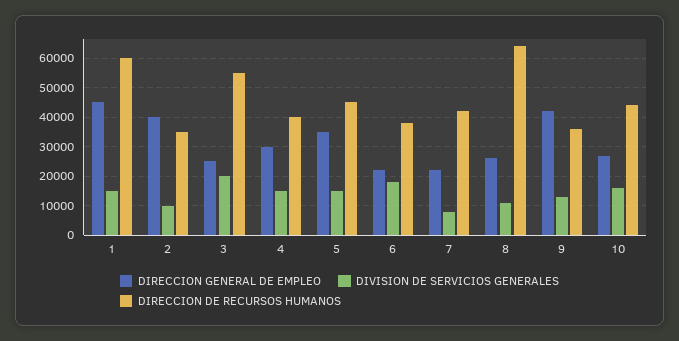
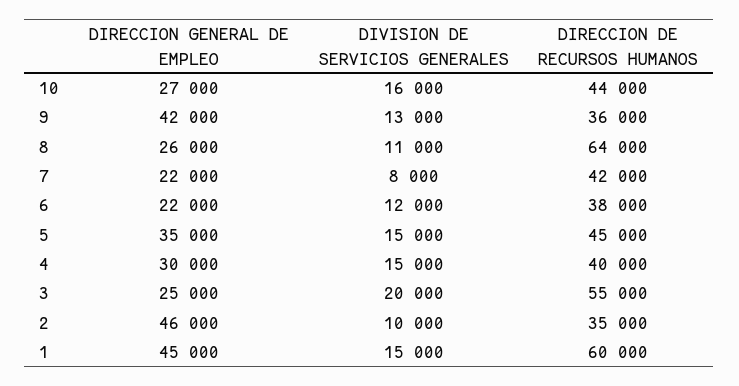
DIRECCION GENERAL DE EMPLEO, 2: 40000 -> 46000
DIVISION DE SERVICIOS GENERALES, 6: 17500 -> 12000

